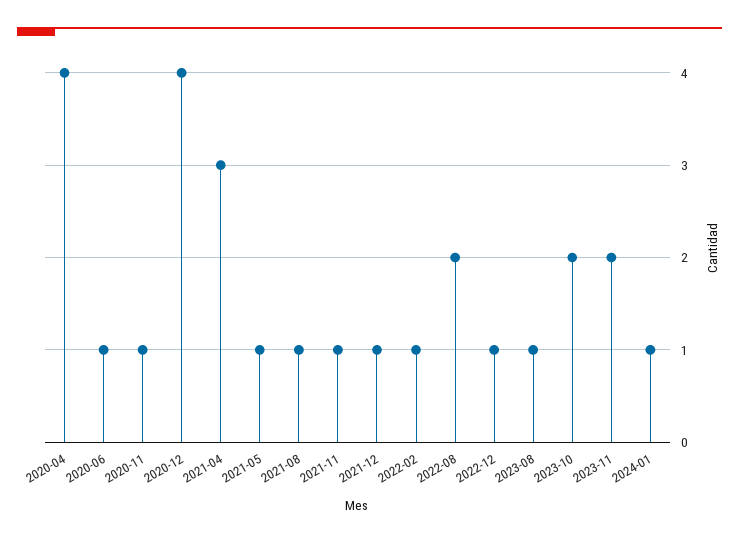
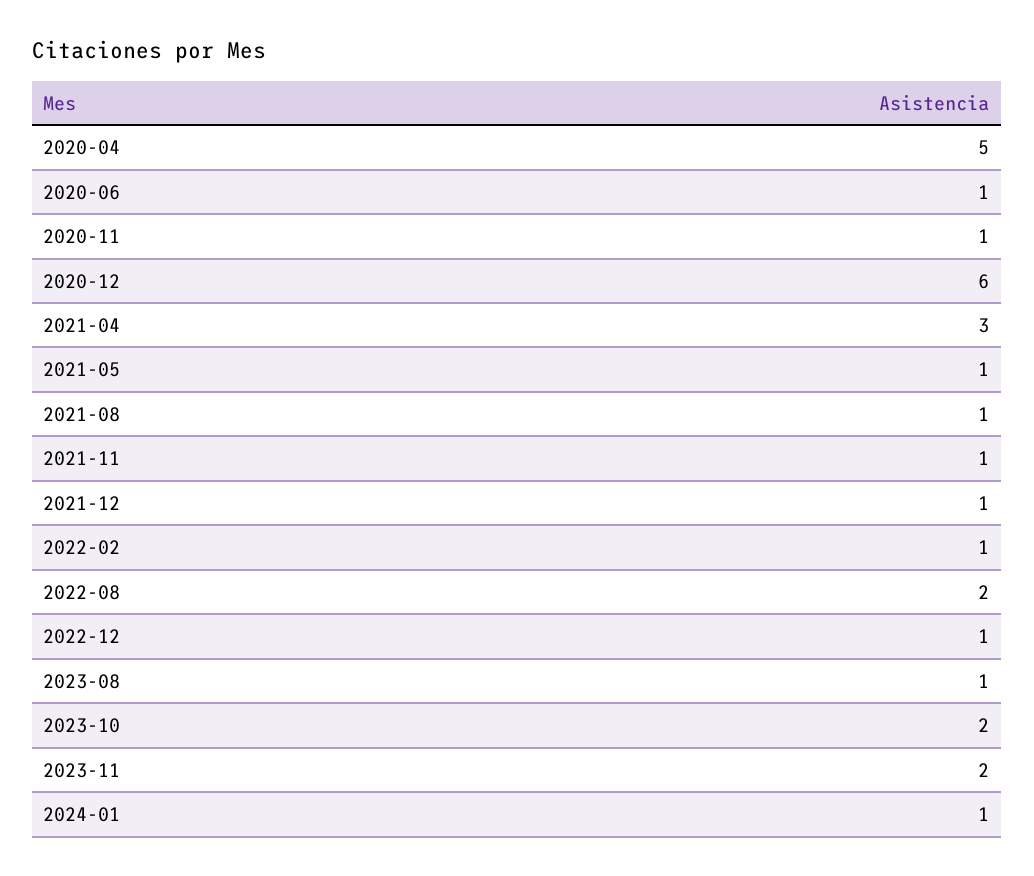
2020-04: 4 -> 5
2020-12: 4 -> 6

